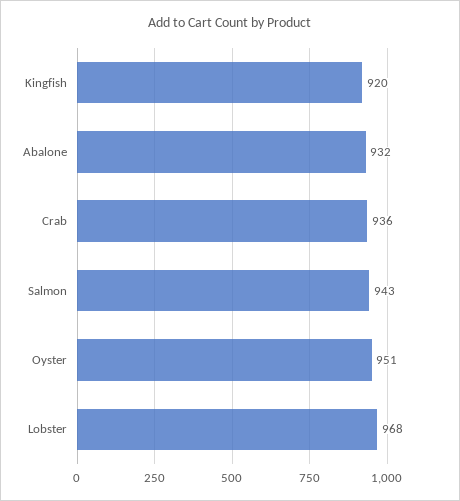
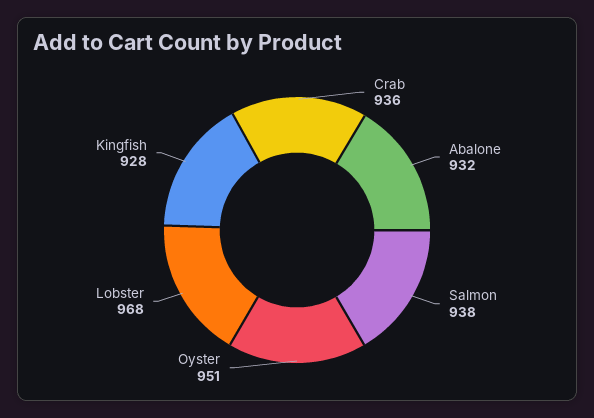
Kingfish: 920 -> 928
Salmon: 943 -> 938

